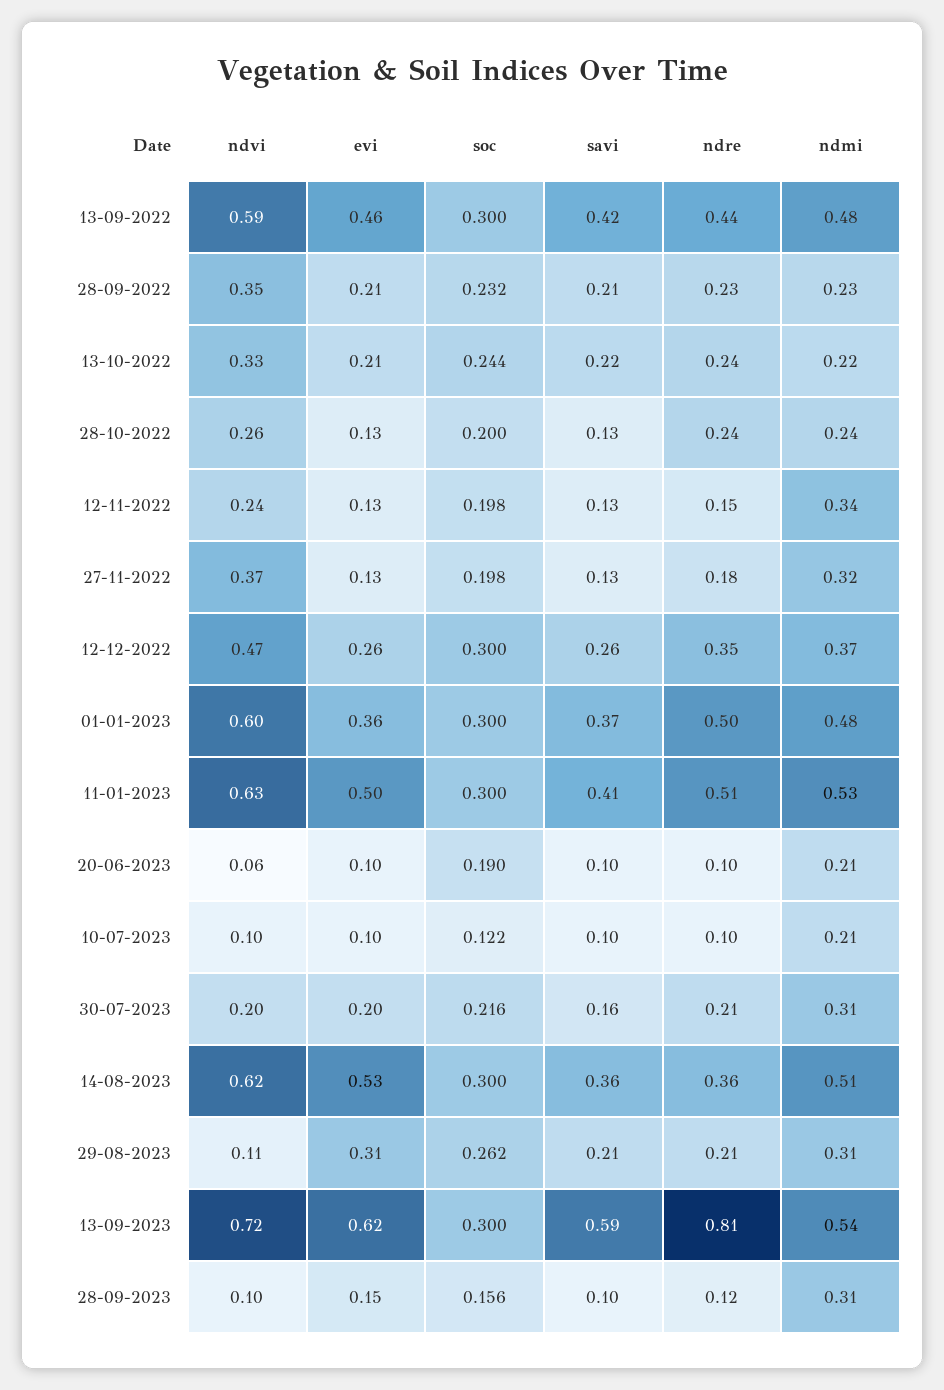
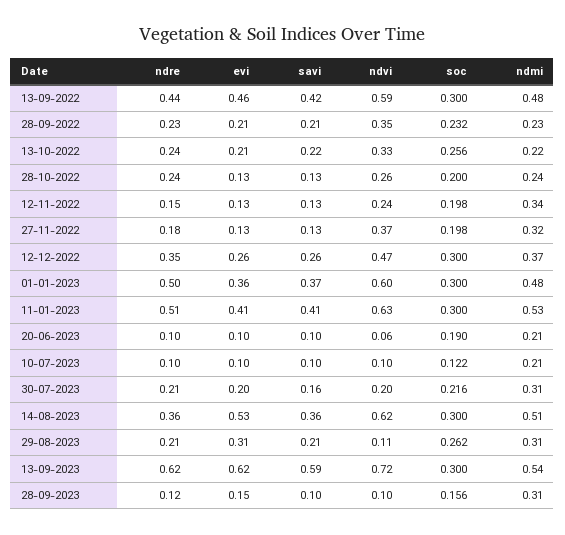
soc, 13-10-2022: 0.244 -> 0.256
evi, 11-01-2023: 0.5 -> 0.41
ndre, 13-09-2023: 0.81 -> 0.62

